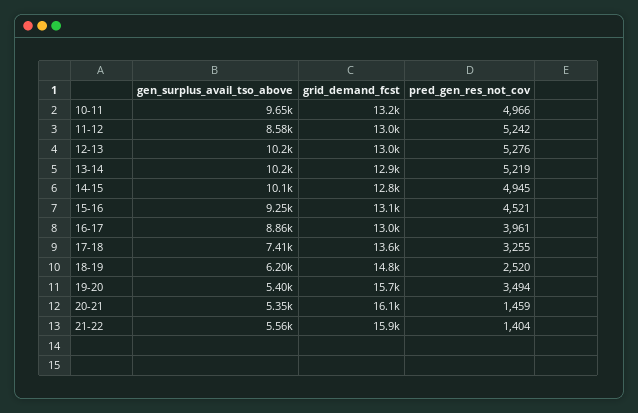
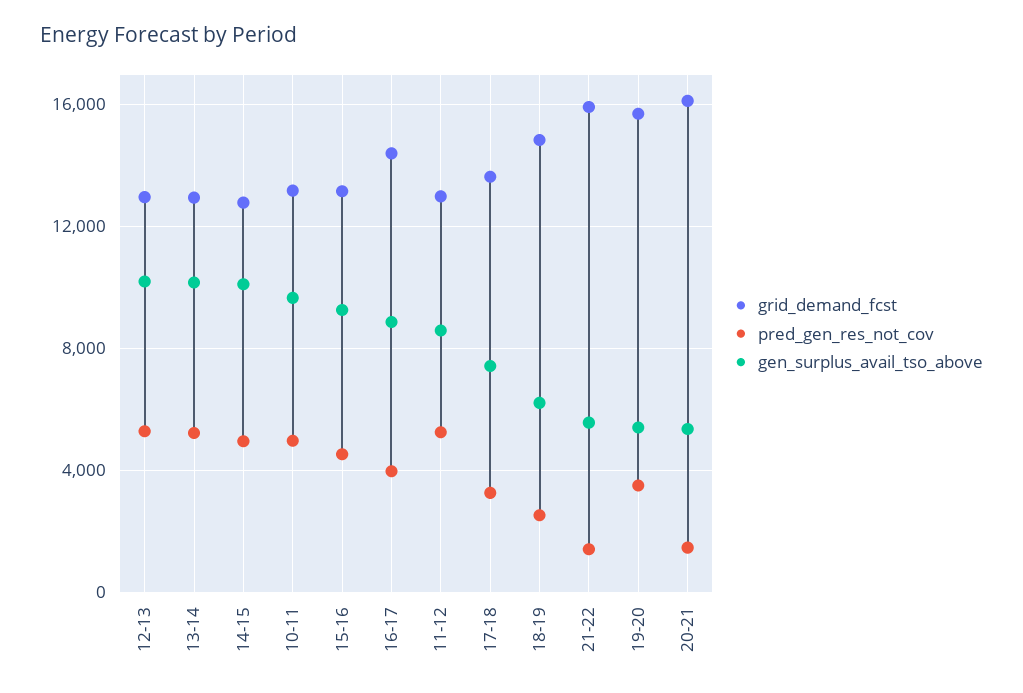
grid_demand_fcst, 16-17: 13000 -> 14500

